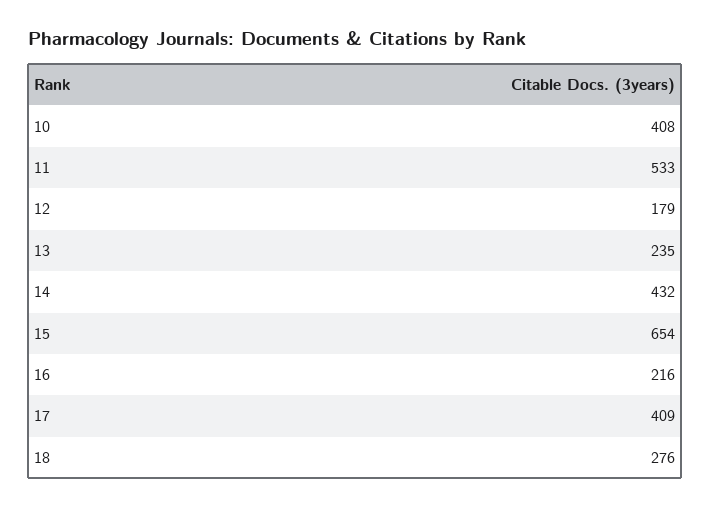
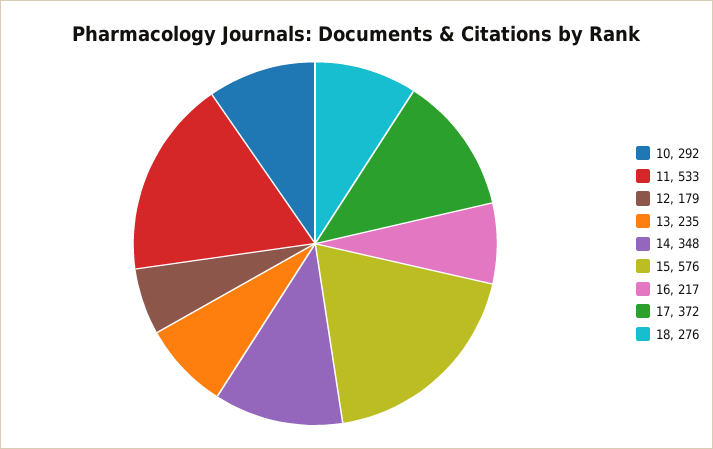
10: 408 -> 292
14: 432 -> 348
15: 654 -> 576
16: 216 -> 217
17: 409 -> 372

